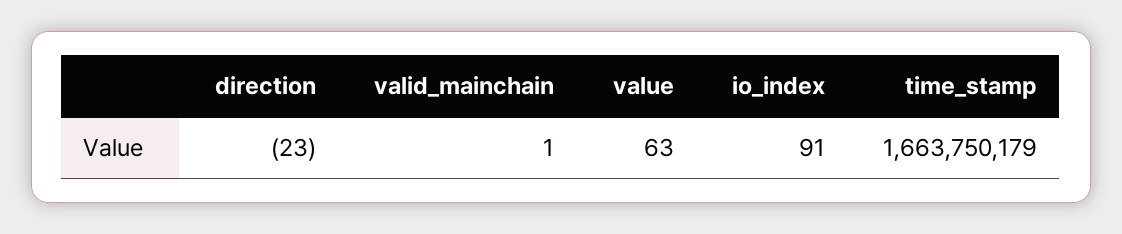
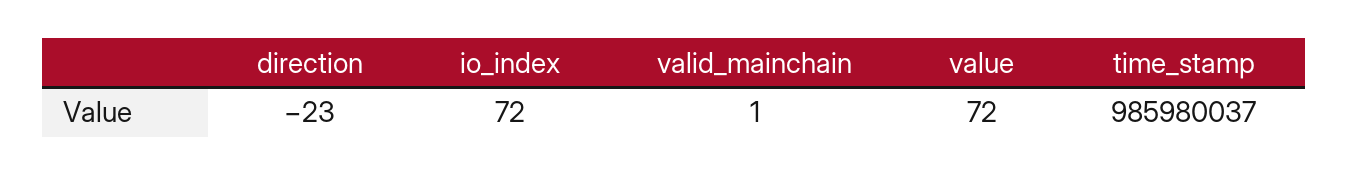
value: 63 -> 72
io_index: 91 -> 72
time_stamp: 1663750179 -> 985980037

